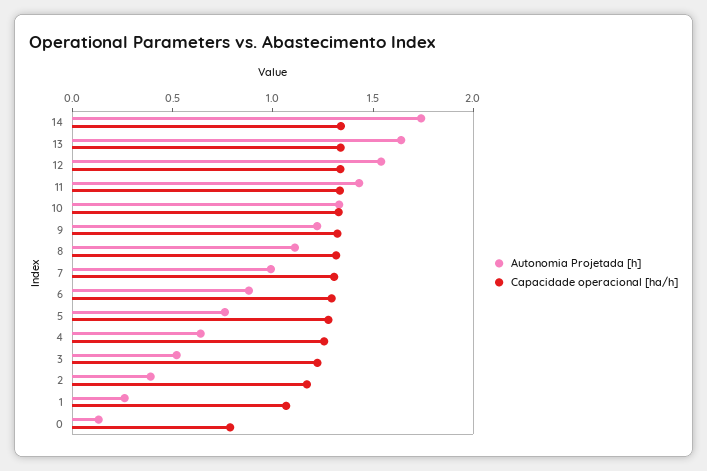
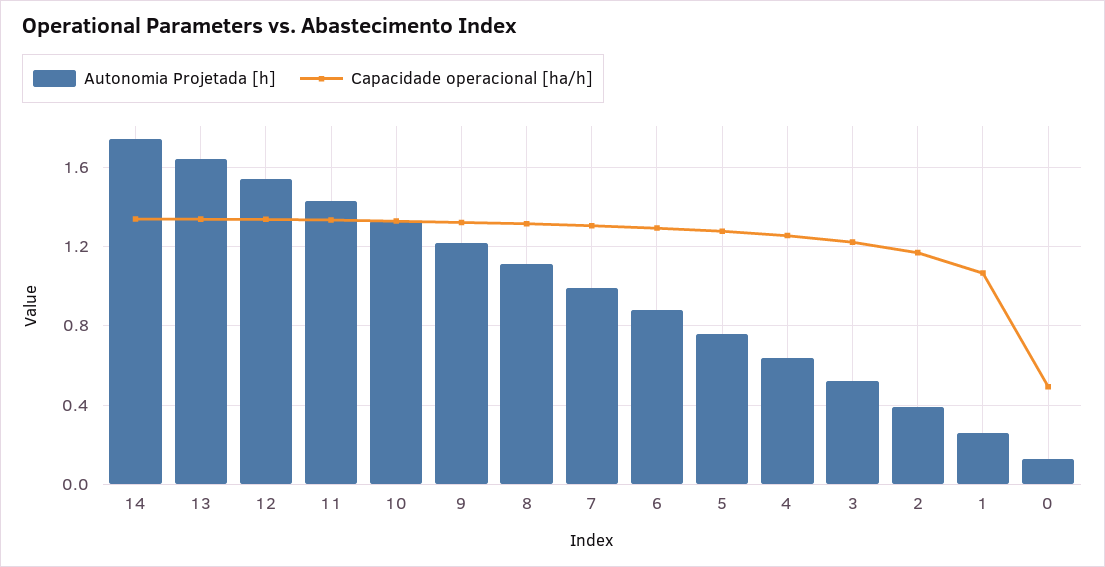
Capacidade operacional [ha/h], 0: 0.8 -> 0.5

